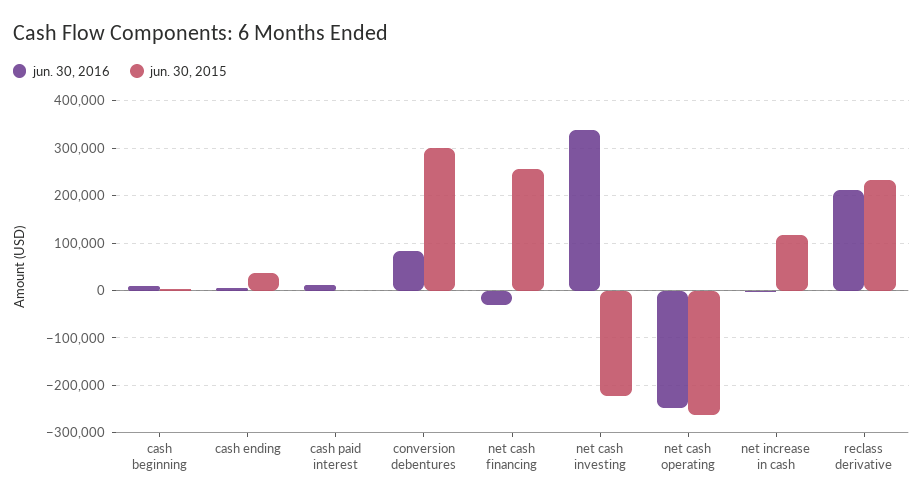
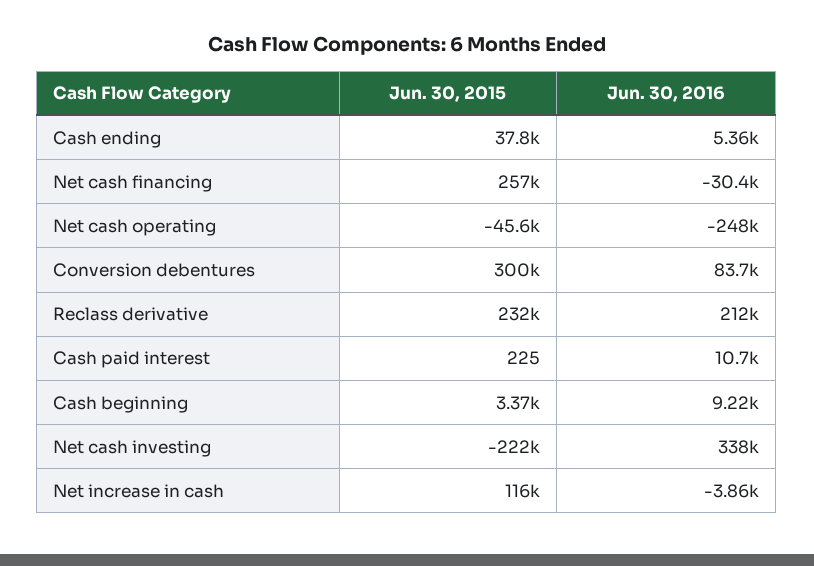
jun. 30, 2015, net cash operating: -260000 -> -45600

